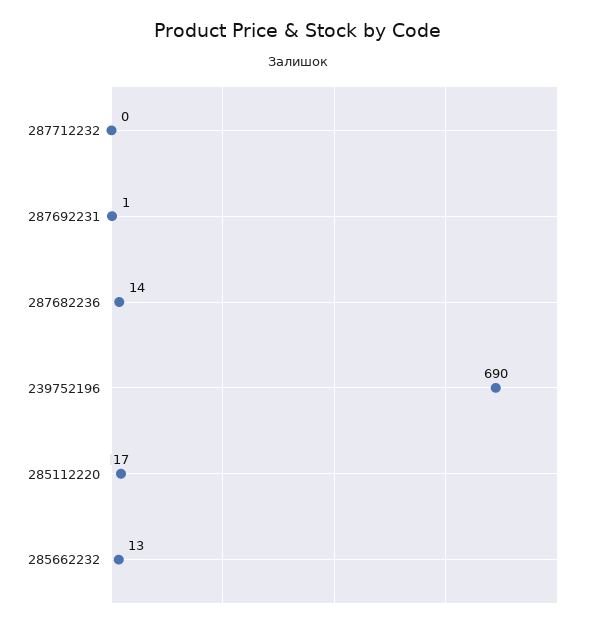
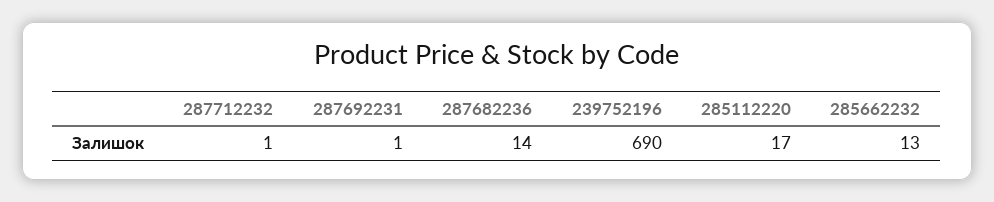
287712232: 0 -> 1

